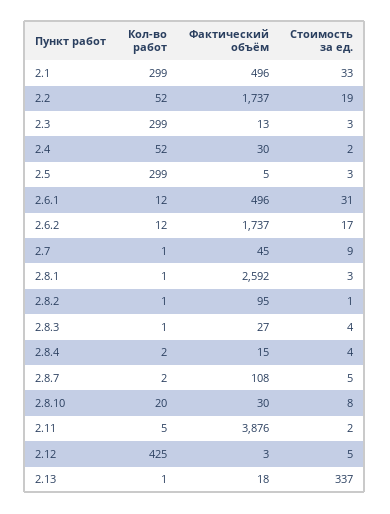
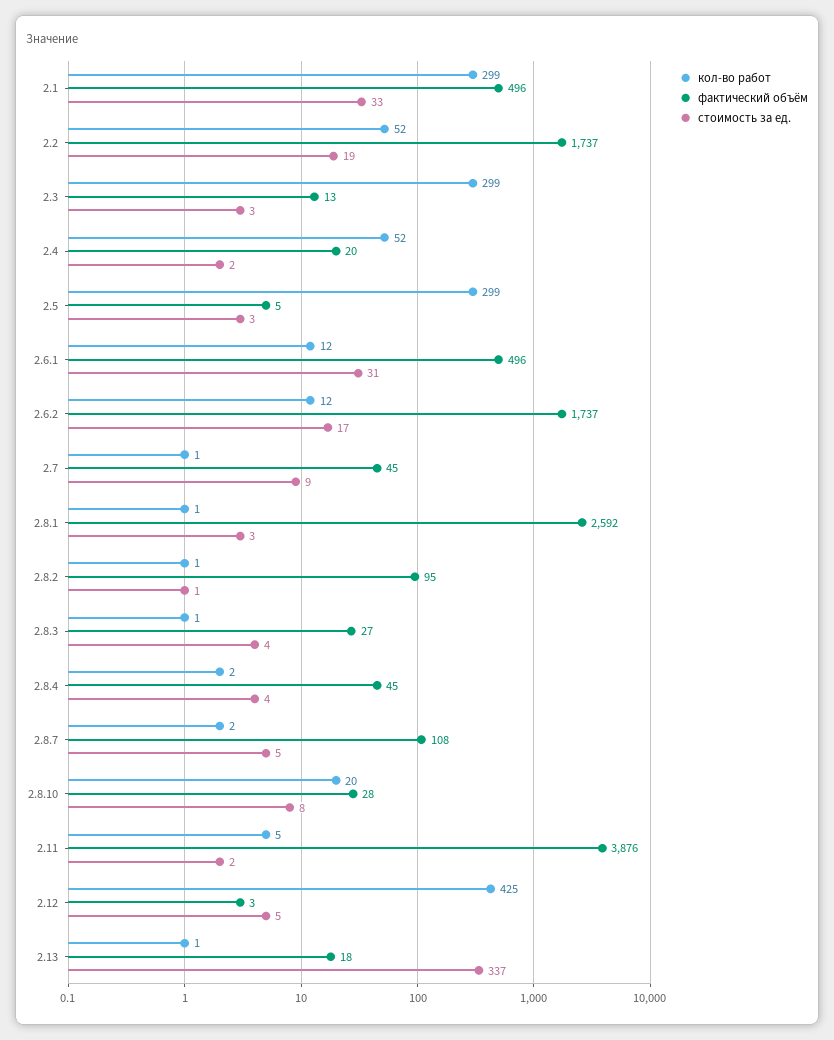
Фактический объём, 2.4: 30 -> 20
Фактический объём, 2.8.4: 15 -> 45
Фактический объём, 2.8.10: 30 -> 28

